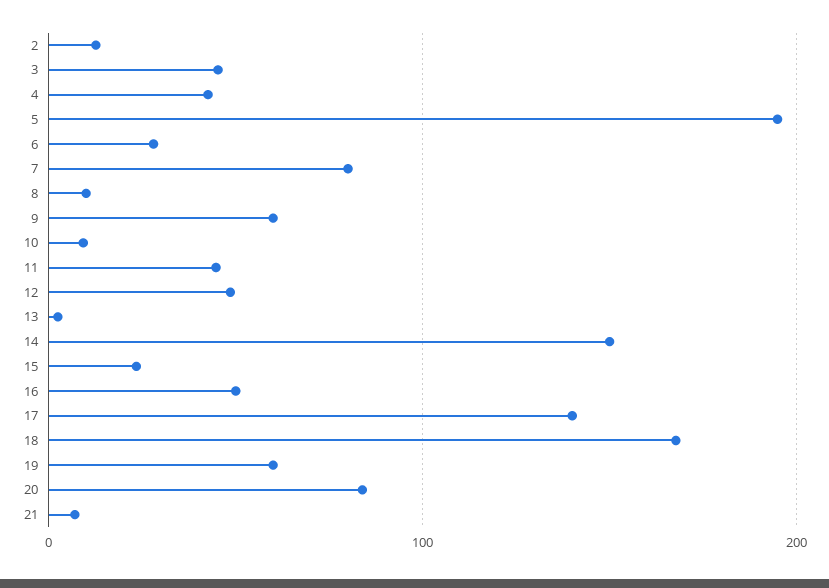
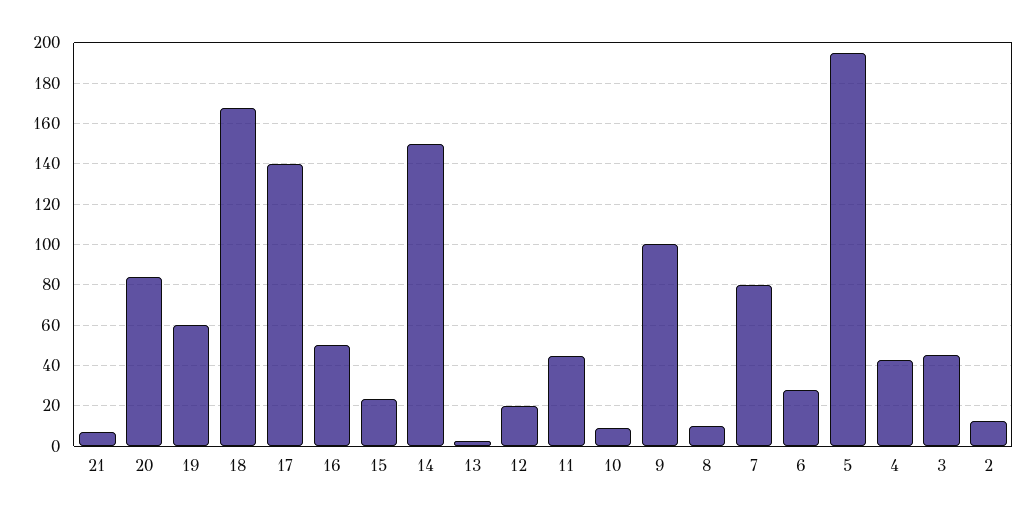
9: 60 -> 100
12: 50 -> 20

